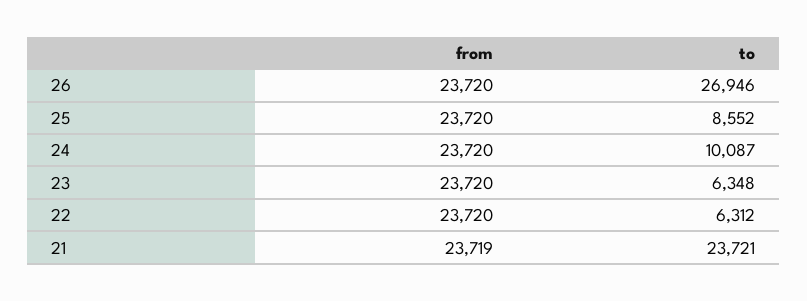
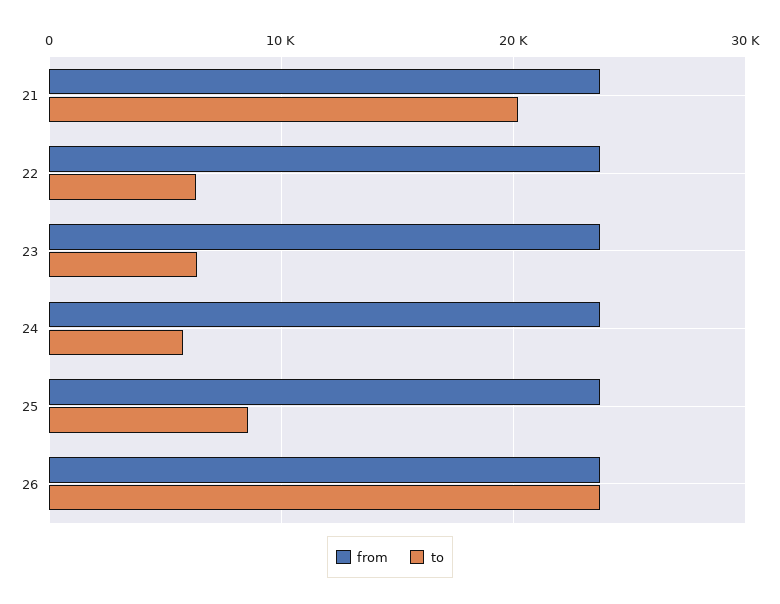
to, 26: 26946 -> 24000
to, 24: 10087 -> 6000
to, 21: 23721 -> 20000

